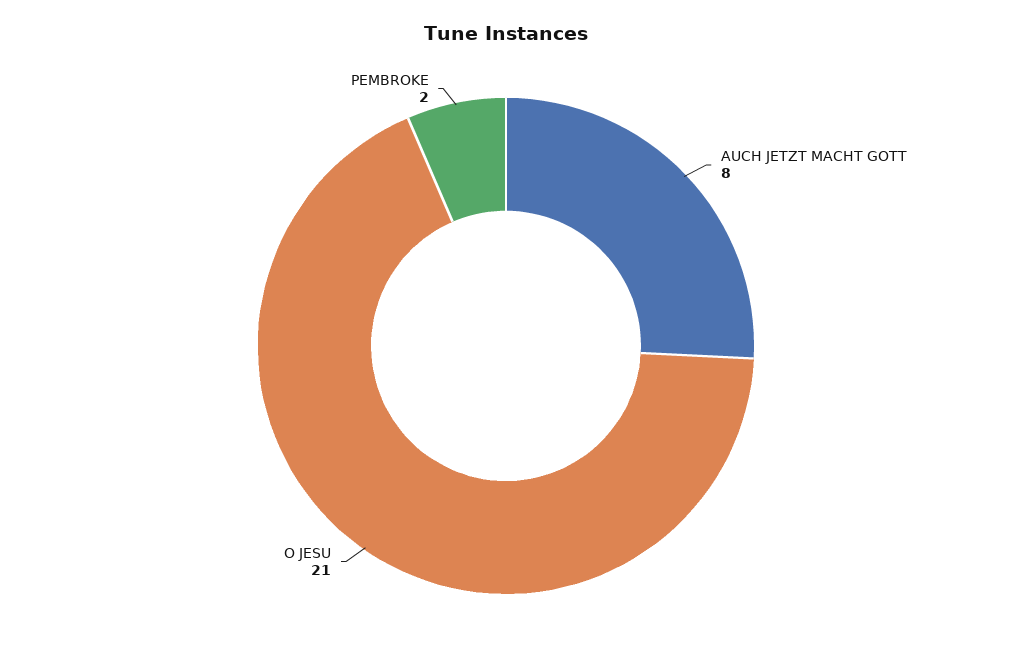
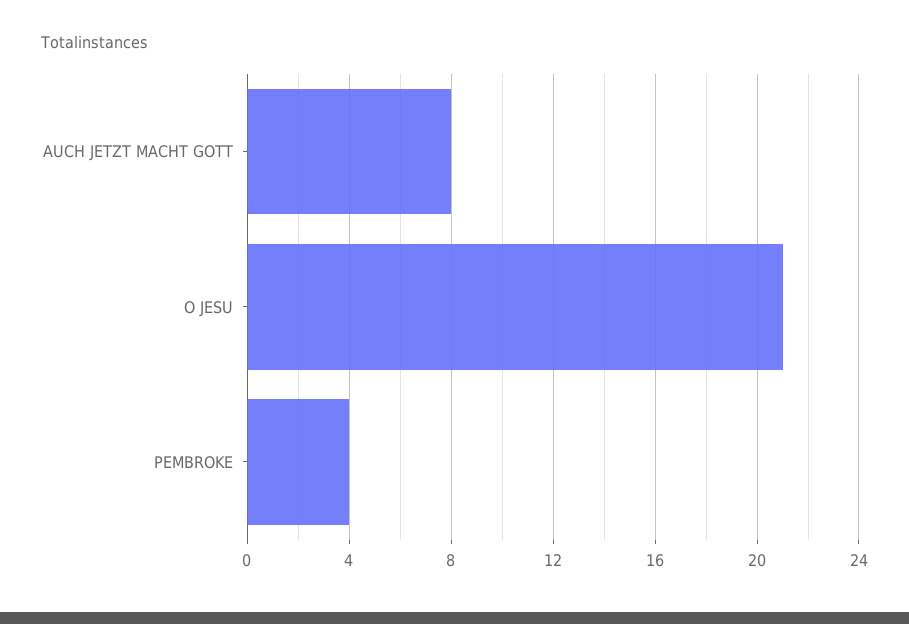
PEMBROKE: 2 -> 4

